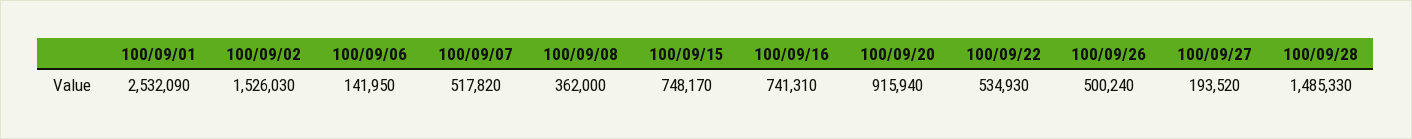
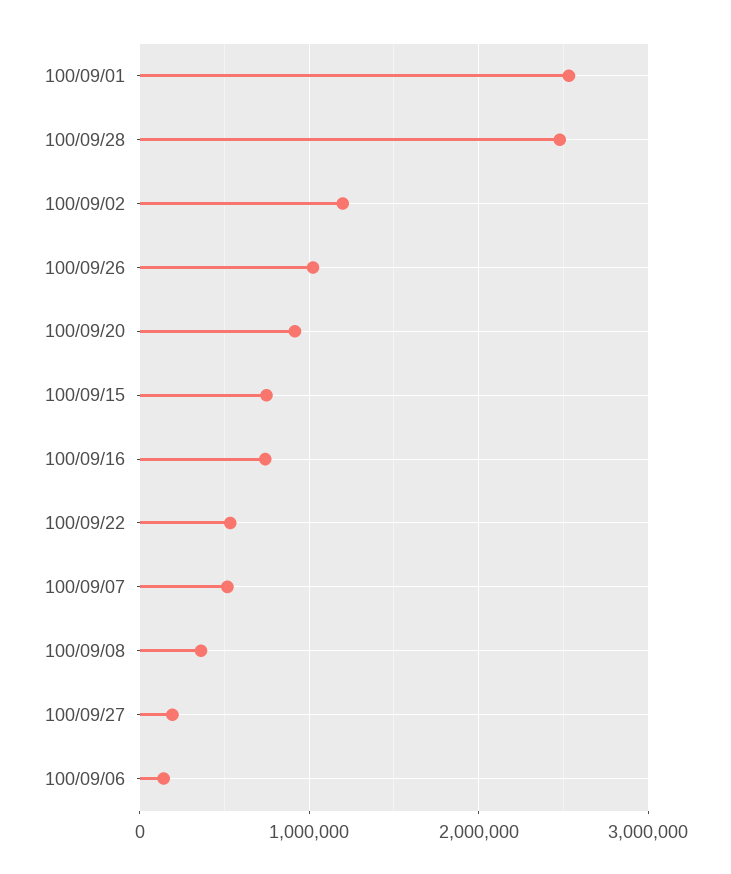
100/09/02: 1526030 -> 1200000
100/09/26: 500240 -> 1000000
100/09/28: 1485330 -> 2500000

